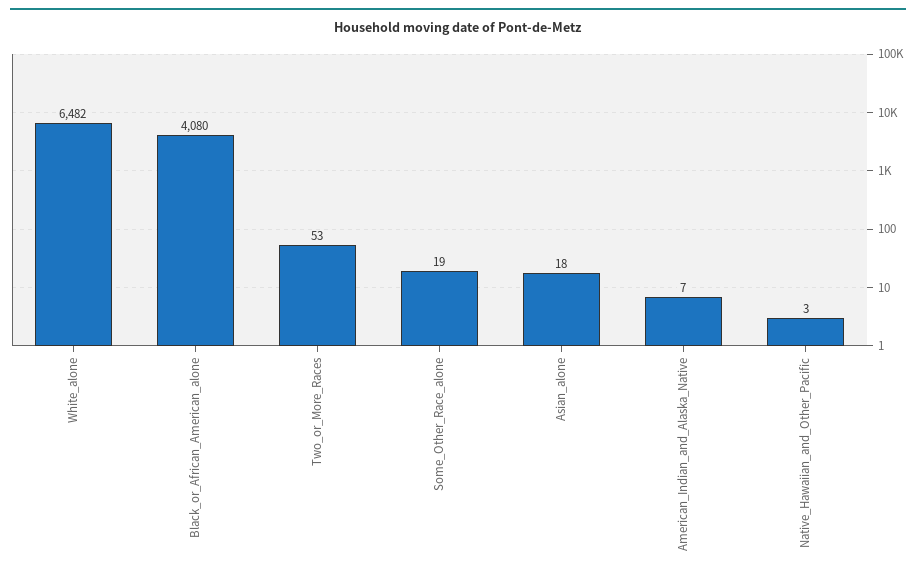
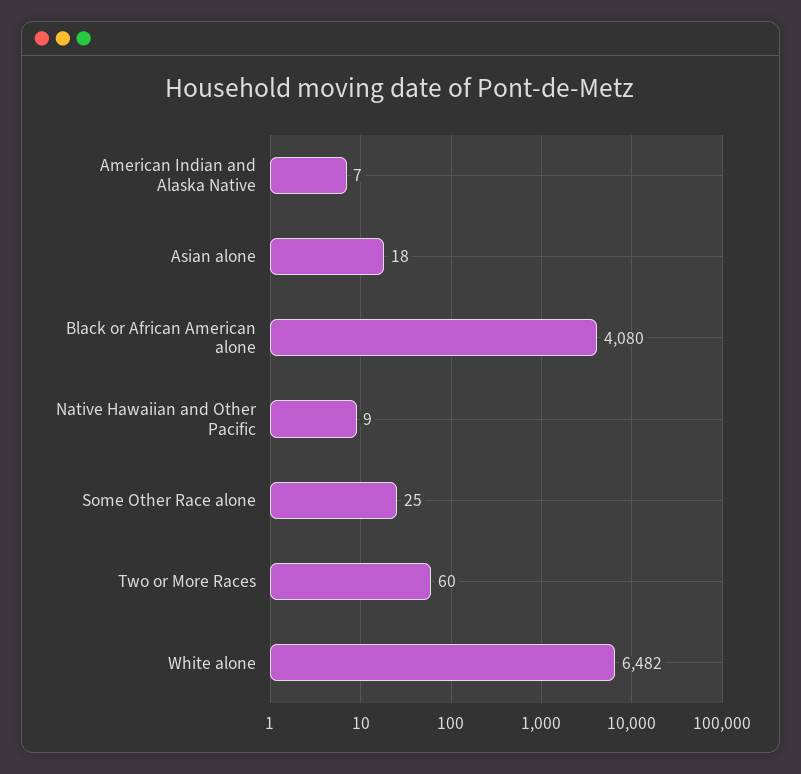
Two_or_More_Races: 53 -> 60
Some_Other_Race_alone: 19 -> 25
Native_Hawaiian_and_Other_Pacific: 3 -> 9

